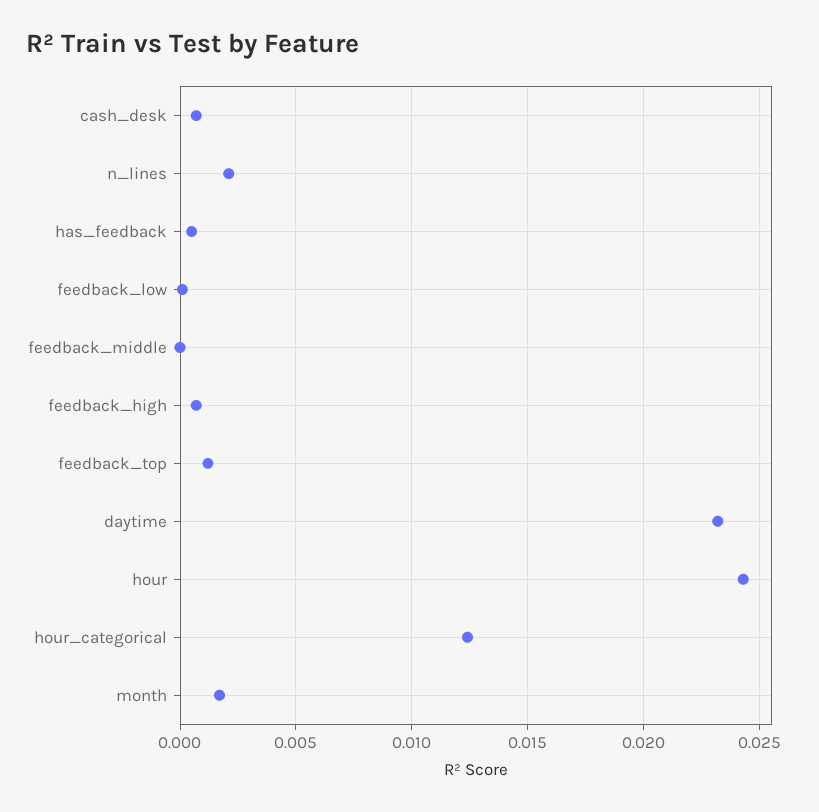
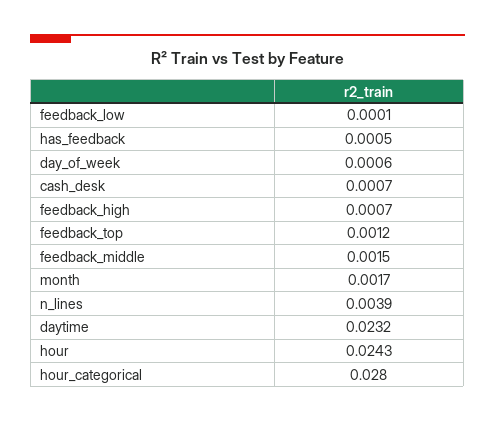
n_lines: 0.002 -> 0.0039
feedback_middle: 0 -> 0.0015
hour_categorical: 0.0125 -> 0.028
day_of_week: none -> 0.0006

